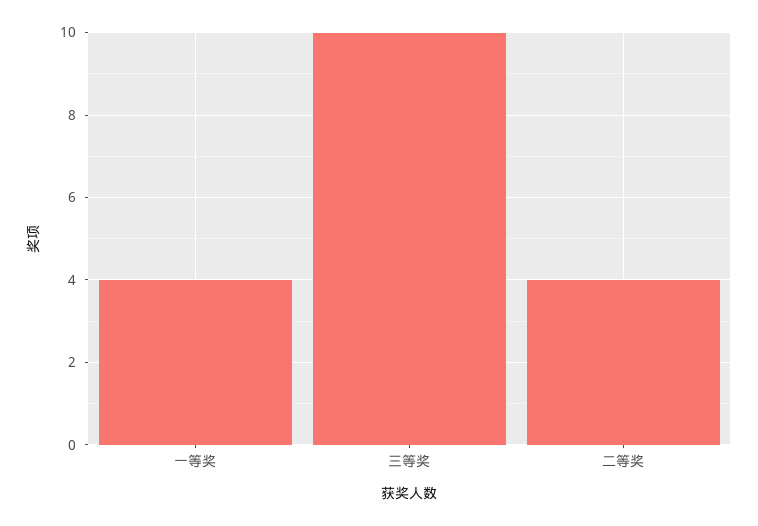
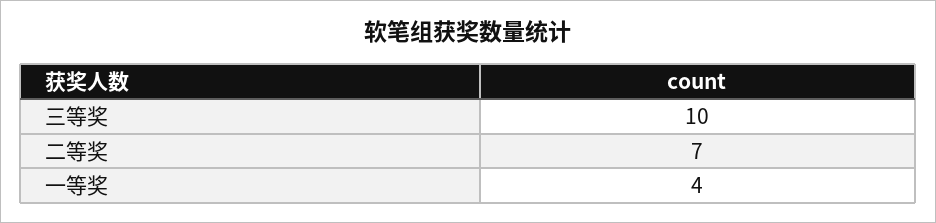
二等奖: 4 -> 7

